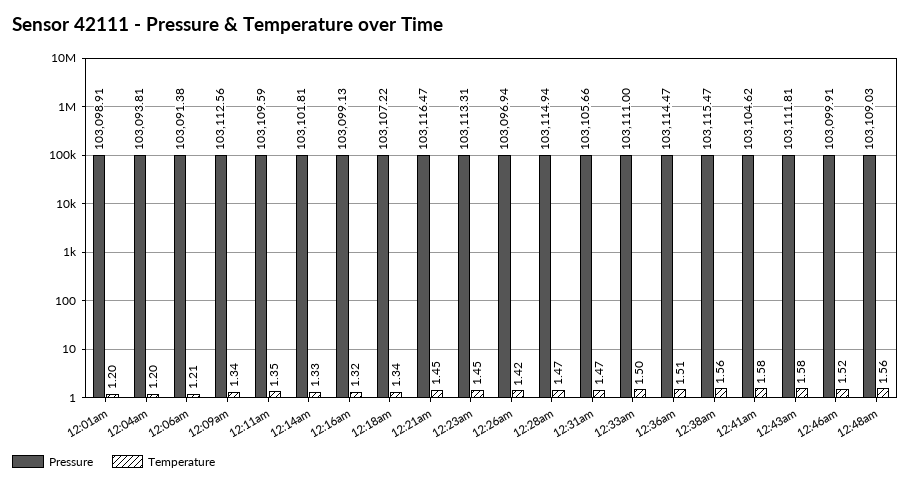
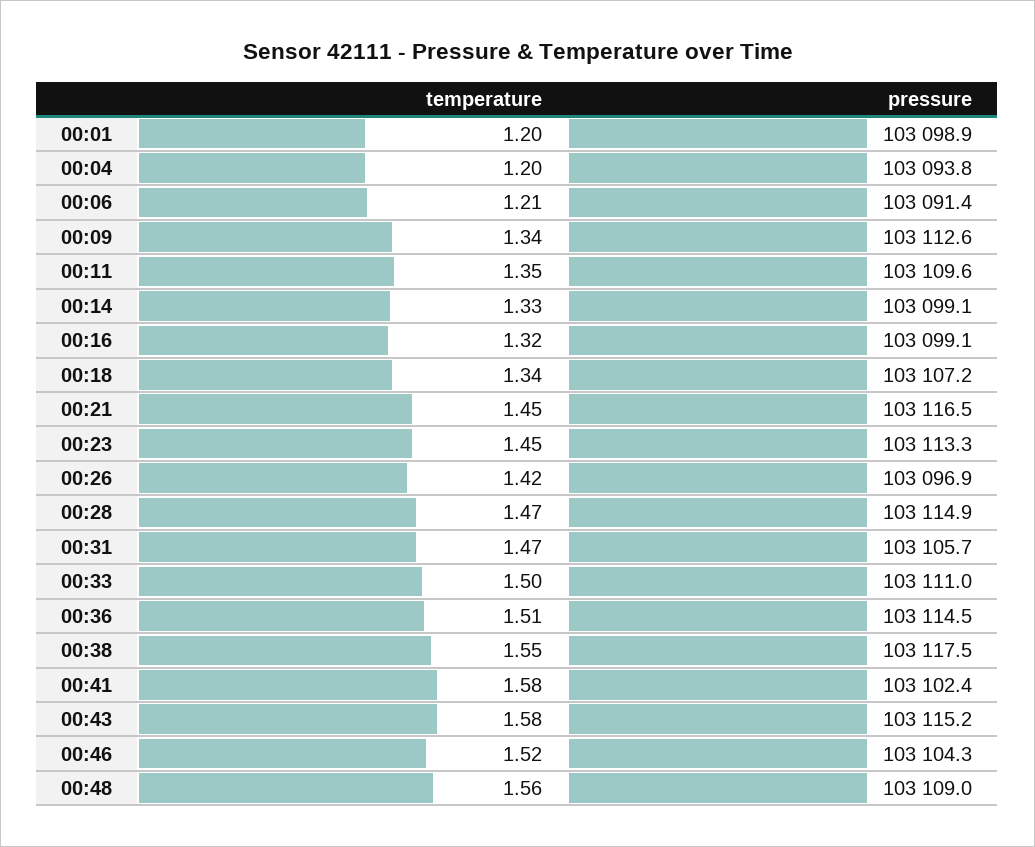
Pressure, 12:14am: 103101.81 -> 103099.1
Pressure, 12:38am: 103115.47 -> 103117.5
Temperature, 12:38am: 1.56 -> 1.55
Pressure, 12:41am: 103104.62 -> 103102.4
Pressure, 12:43am: 103111.81 -> 103115.2
Pressure, 12:46am: 103099.91 -> 103104.3

